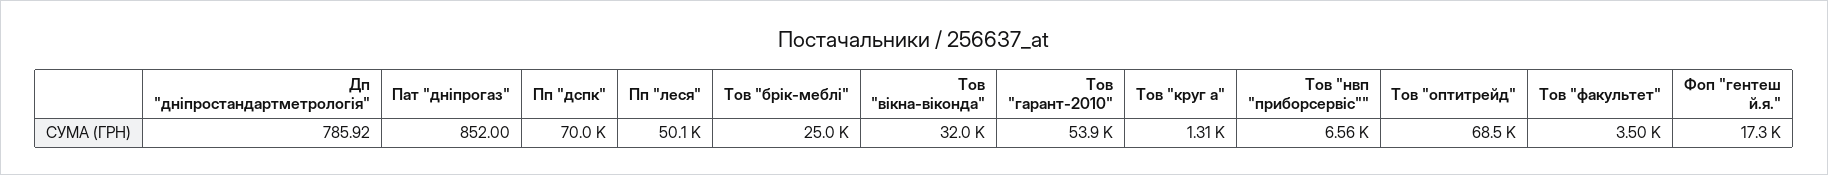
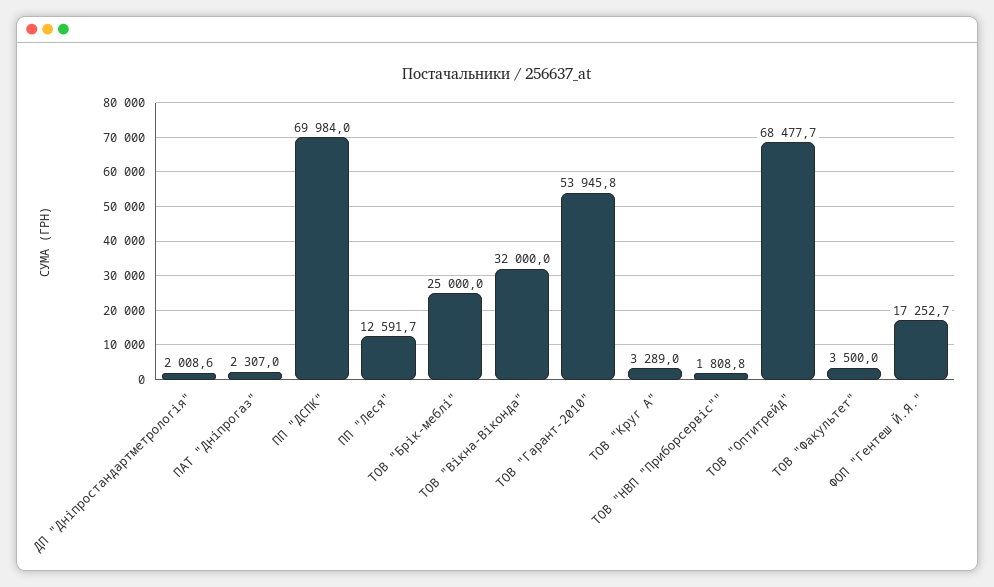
Дп "дніпростандартметрологія": 785.92 -> 2008.6
Пат "дніпрогаз": 852 -> 2307
Пп "леся": 50100 -> 12591.7
Тов "круг а": 1310 -> 3289
Тов "нвп "приборсервіс"": 6560 -> 1808.8

